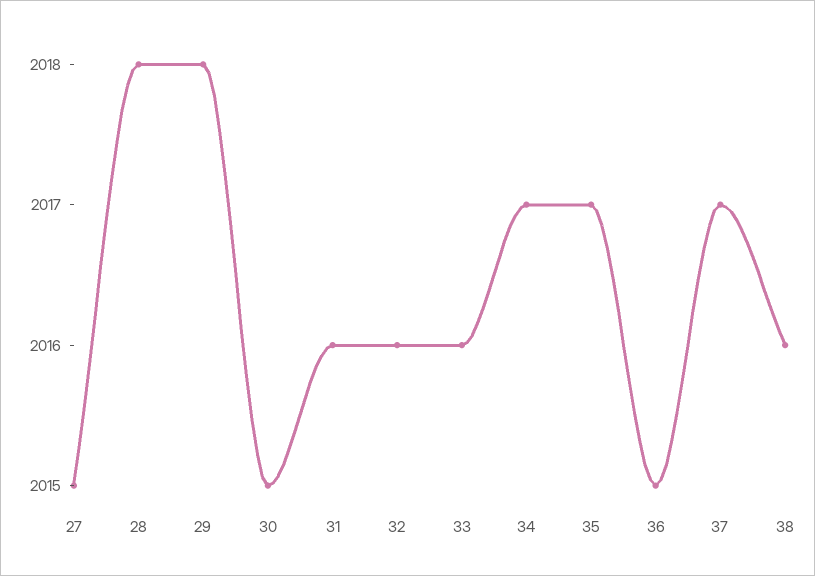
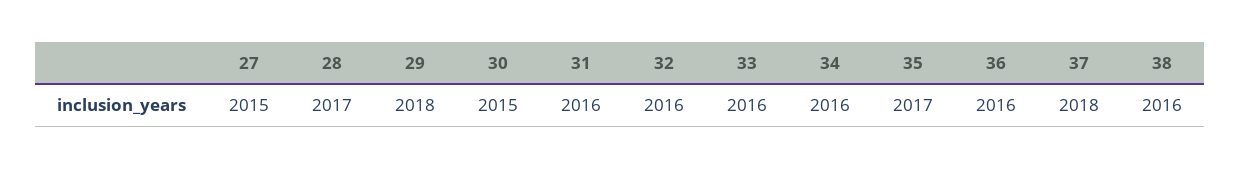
28: 2018 -> 2017
34: 2017 -> 2016
36: 2015 -> 2016
37: 2017 -> 2018

